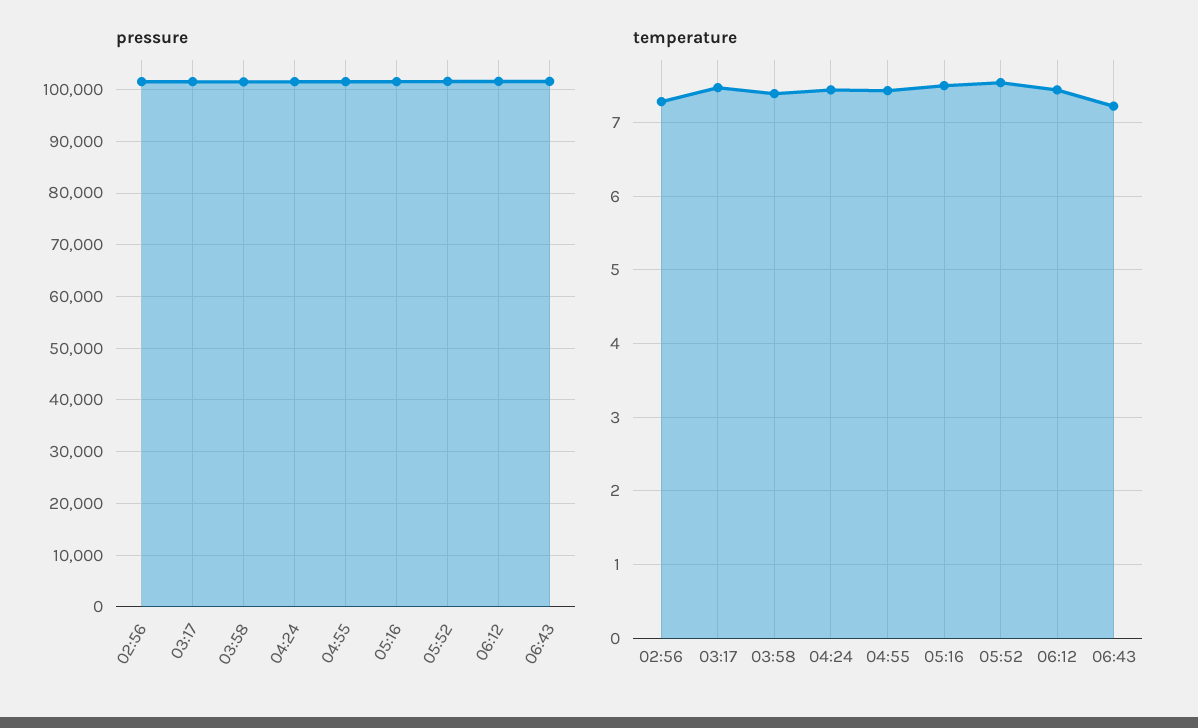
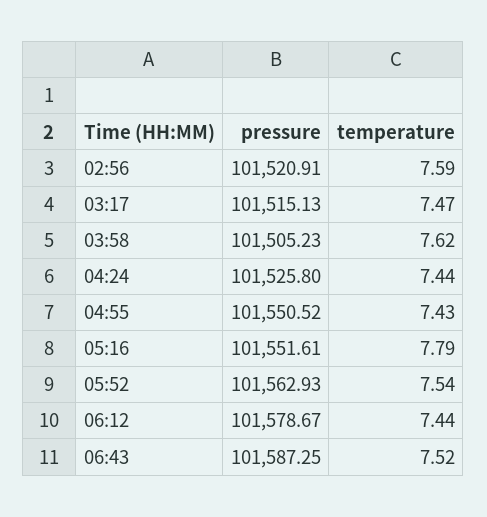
temperature, 02:56: 7.3 -> 7.59
temperature, 03:58: 7.4 -> 7.62
temperature, 05:16: 7.5 -> 7.79
temperature, 06:43: 7.2 -> 7.52

